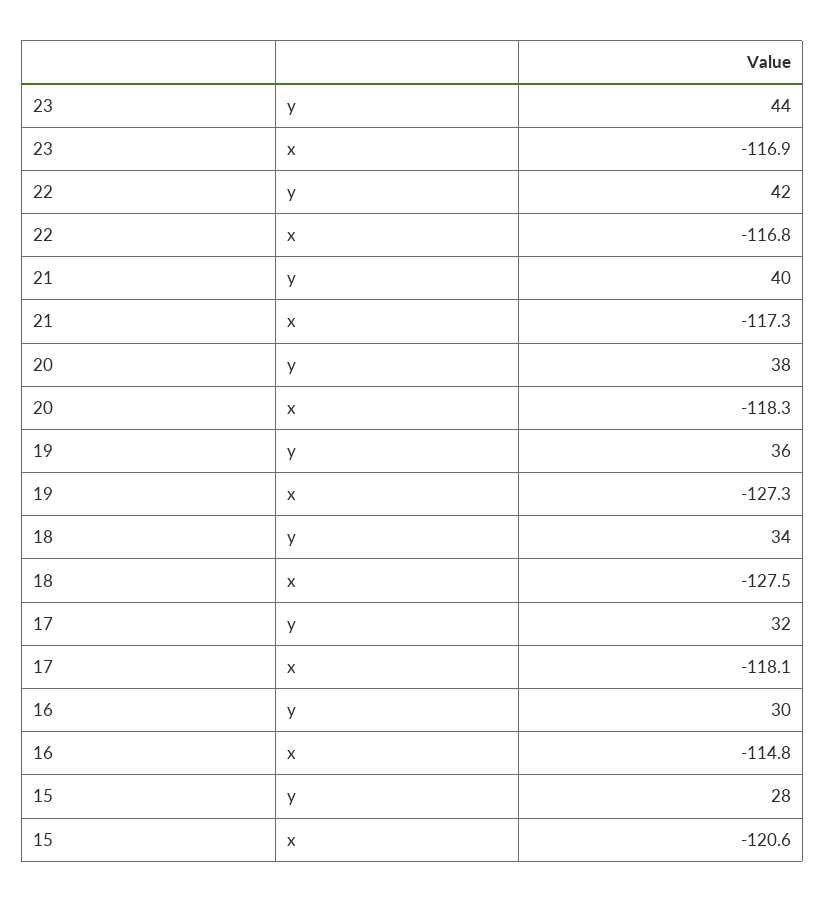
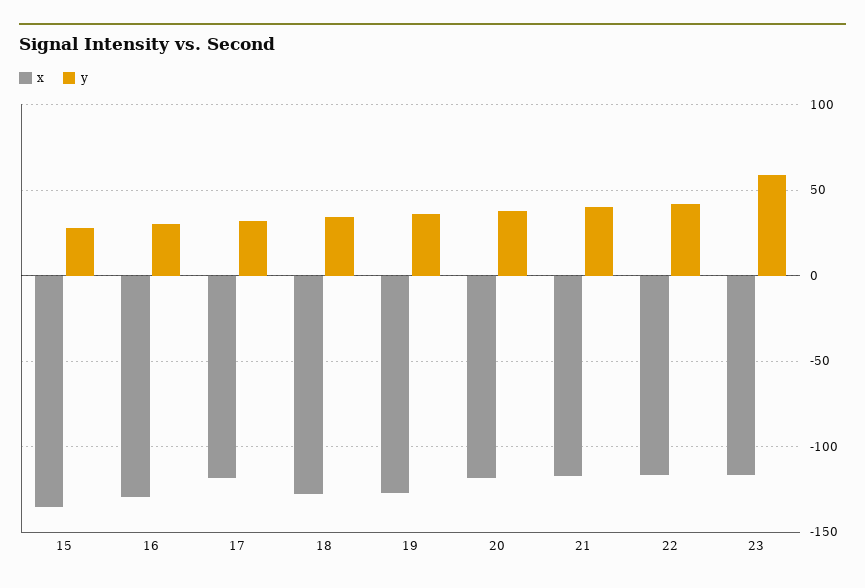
y, 23: 44 -> 60
x, 16: -114.8 -> -130
x, 15: -120.6 -> -135

